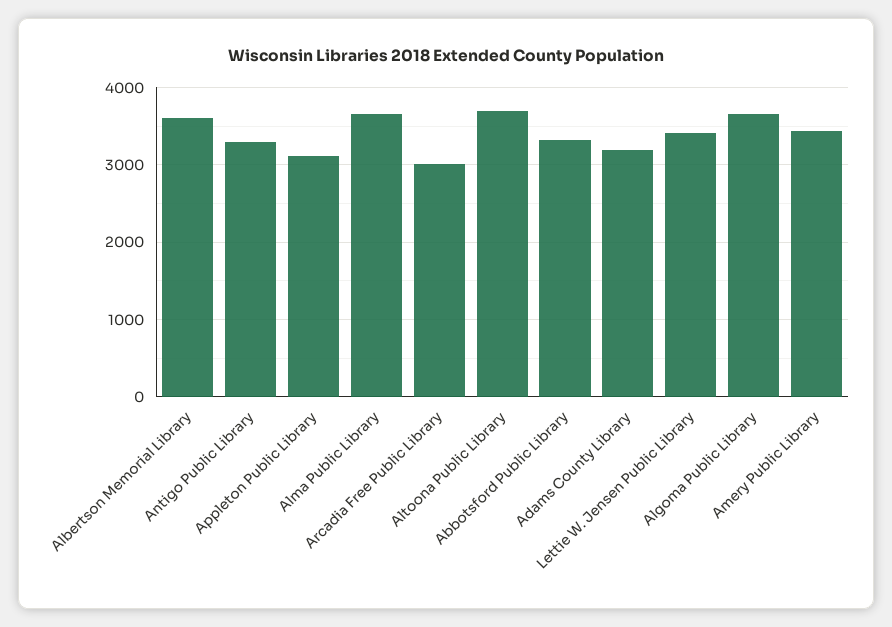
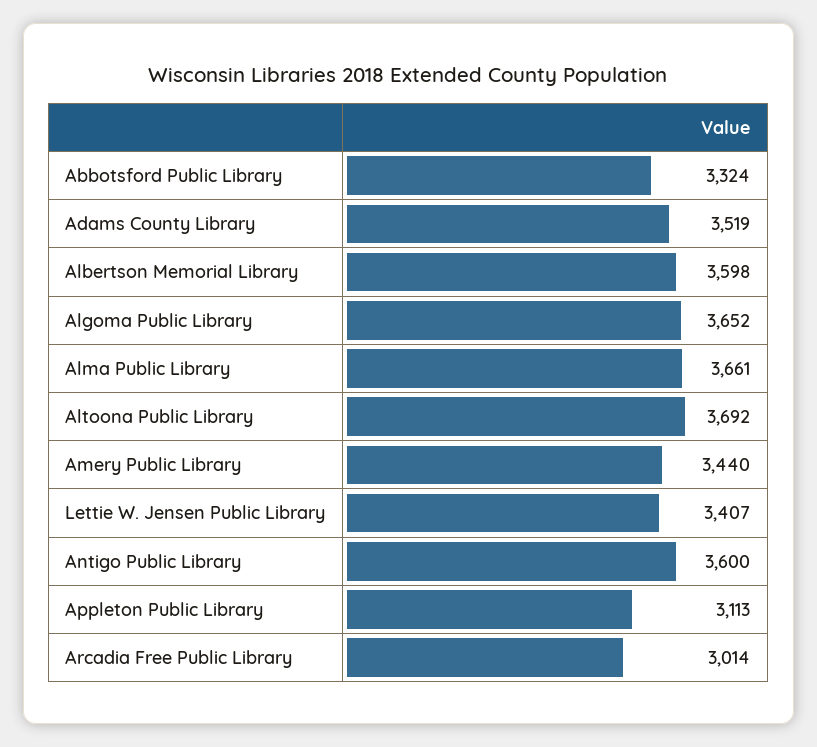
Antigo Public Library: 3300 -> 3600
Adams County Library: 3200 -> 3519

